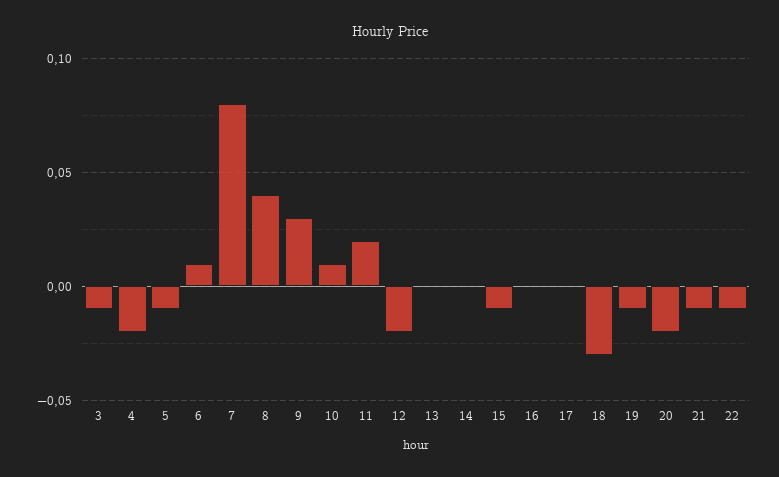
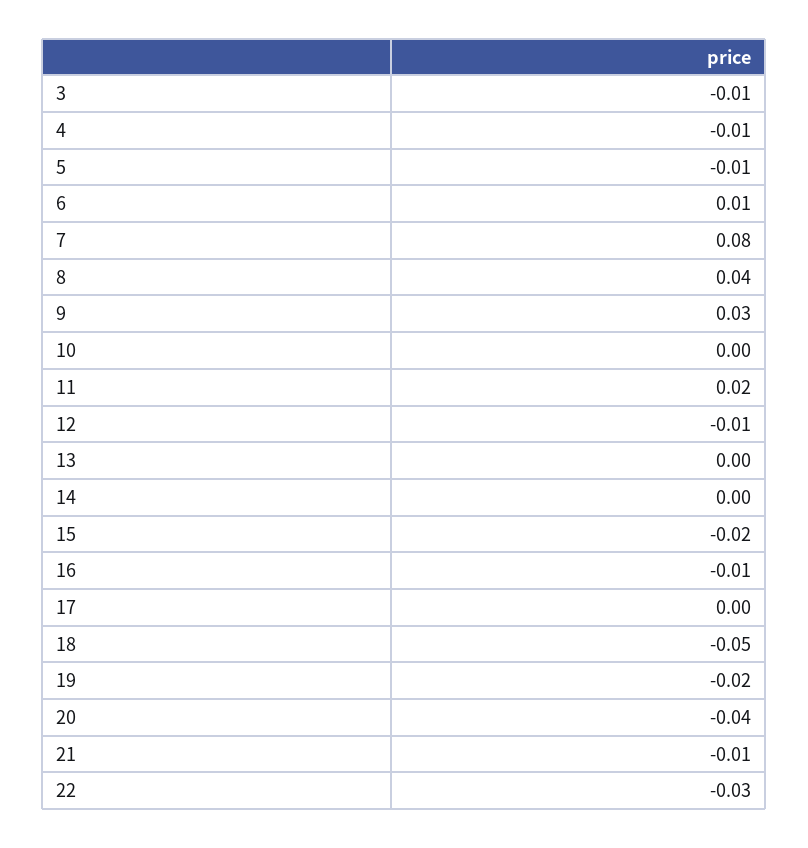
4: -0.02 -> -0.01
10: 0.01 -> 0
12: -0.02 -> -0.01
15: -0.01 -> -0.02
16: 0 -> -0.01
18: -0.03 -> -0.05
19: -0.01 -> -0.02
20: -0.02 -> -0.04
22: -0.01 -> -0.03

